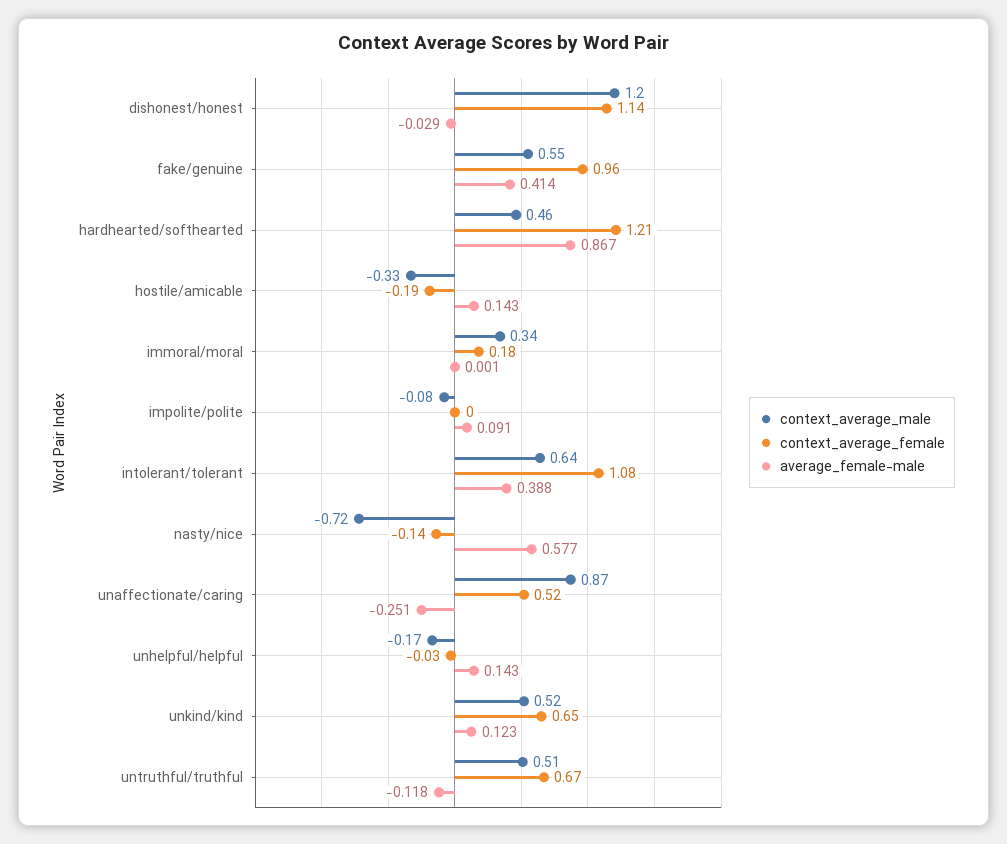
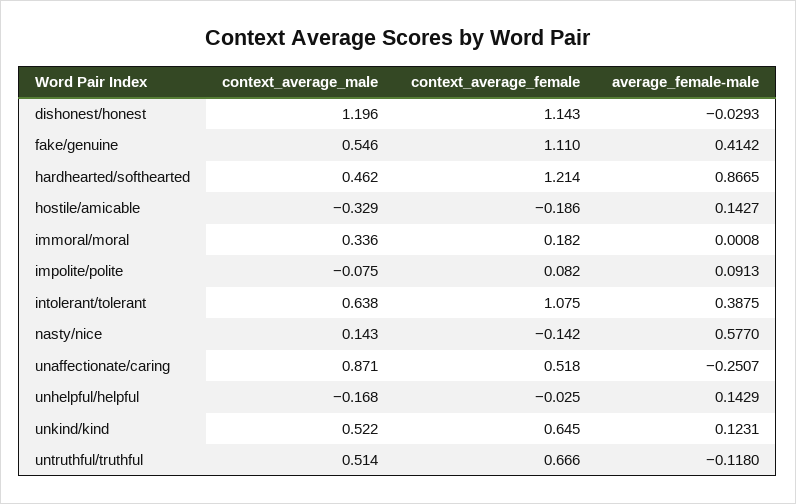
context_average_female, fake/genuine: 0.96 -> 1.11
context_average_female, impolite/polite: 0 -> 0.082
context_average_male, nasty/nice: -0.72 -> 0.143

